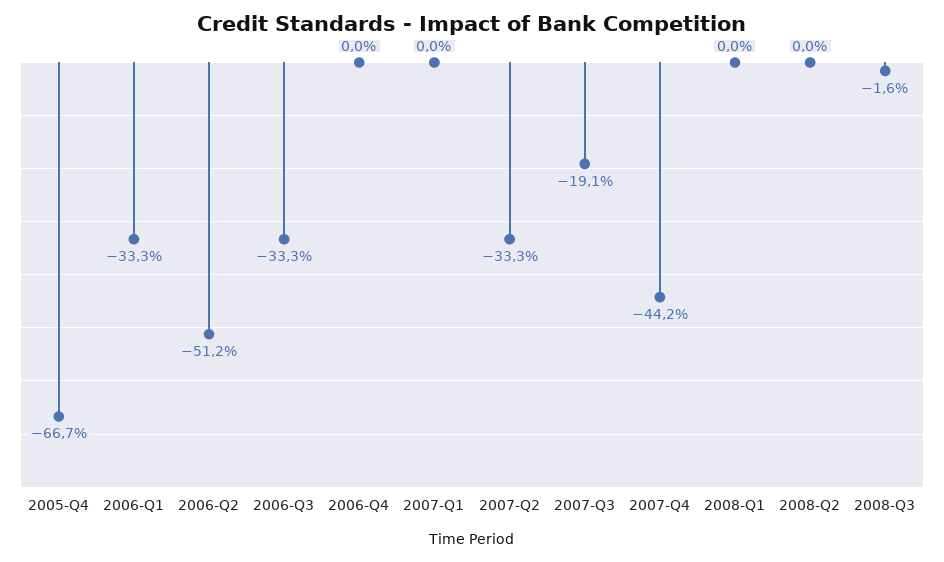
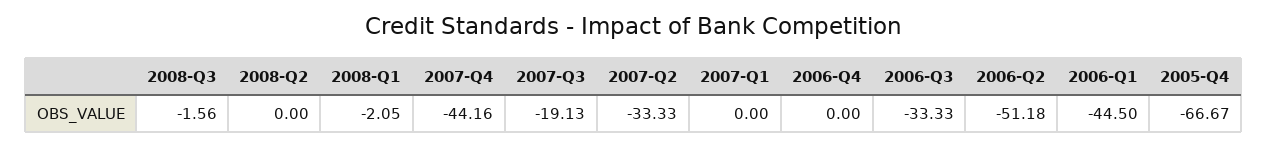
2006-Q1: -33.3 -> -44.5
2008-Q1: 0 -> -2.05

